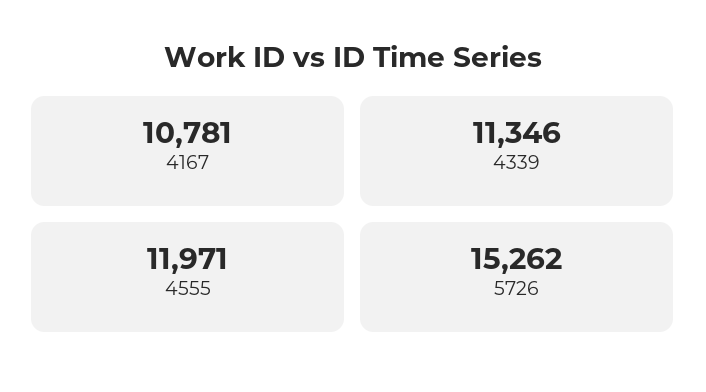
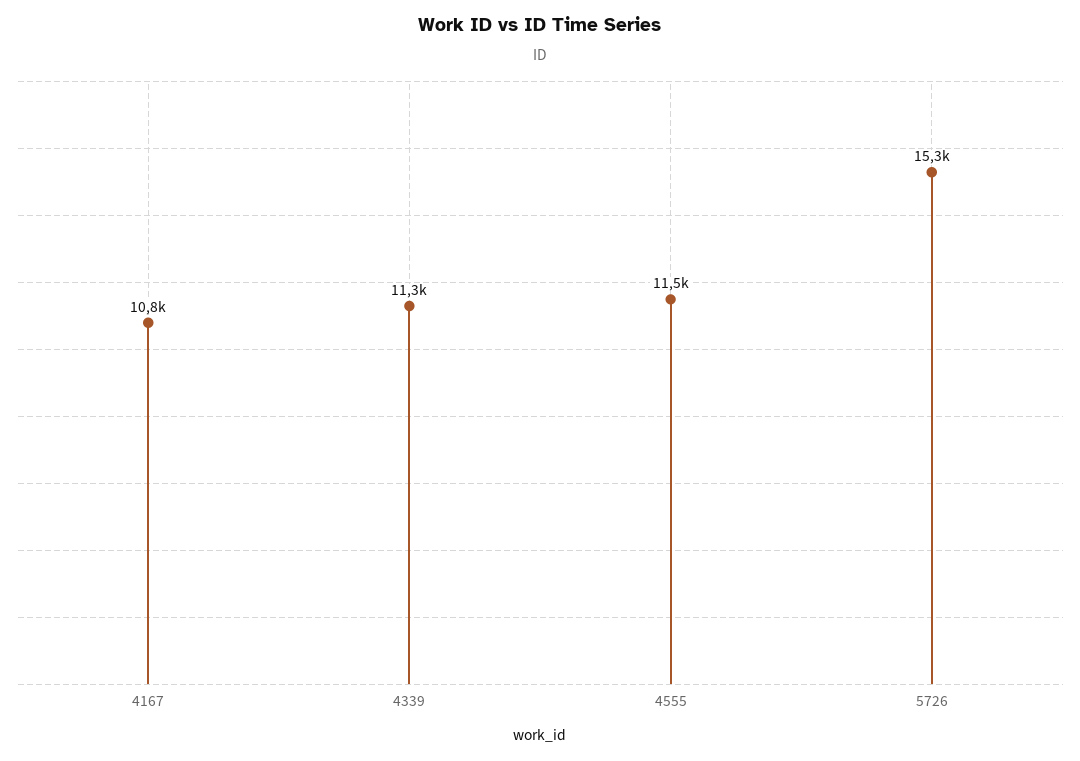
4555: 11971 -> 11500

